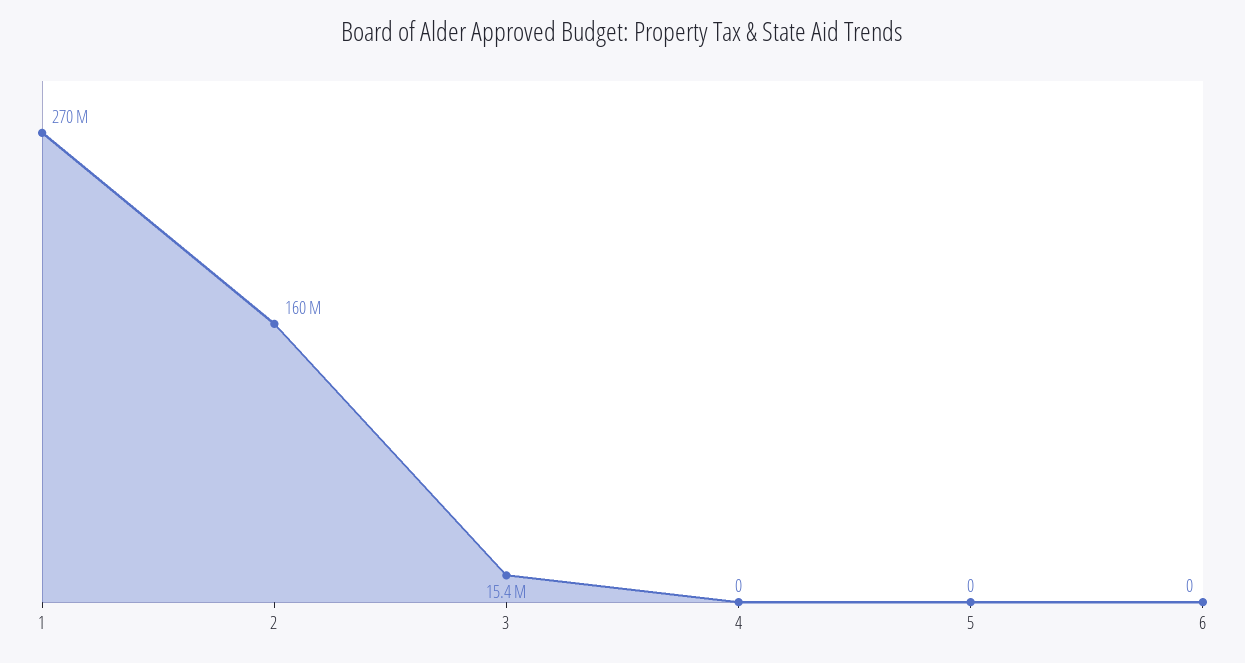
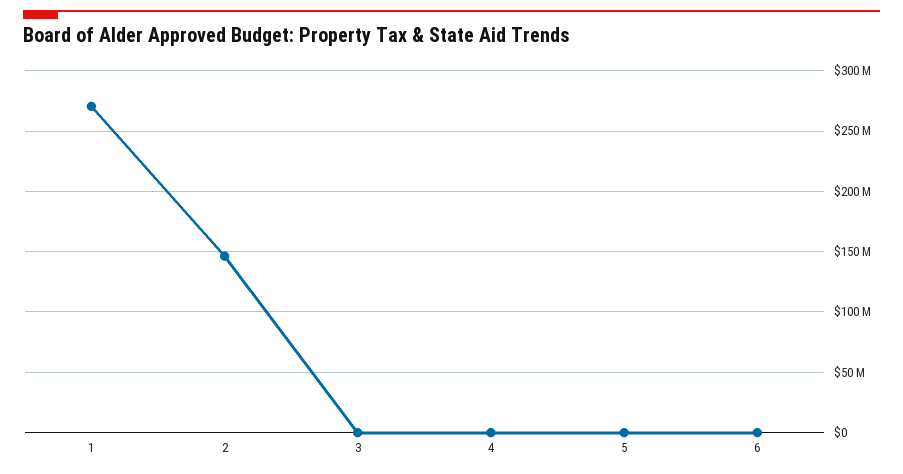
2: 160000000 -> 145000000
3: 15400000 -> 0

